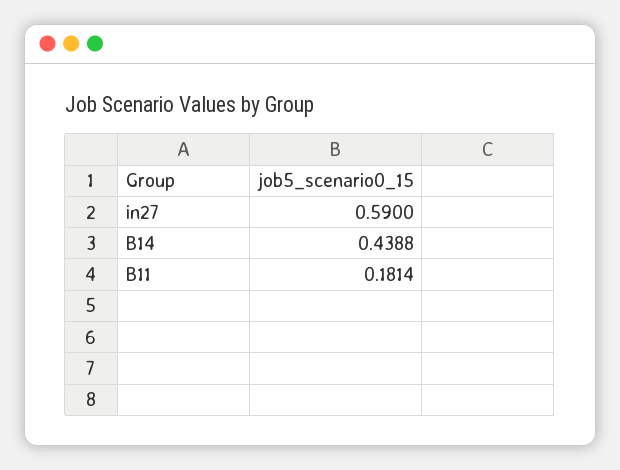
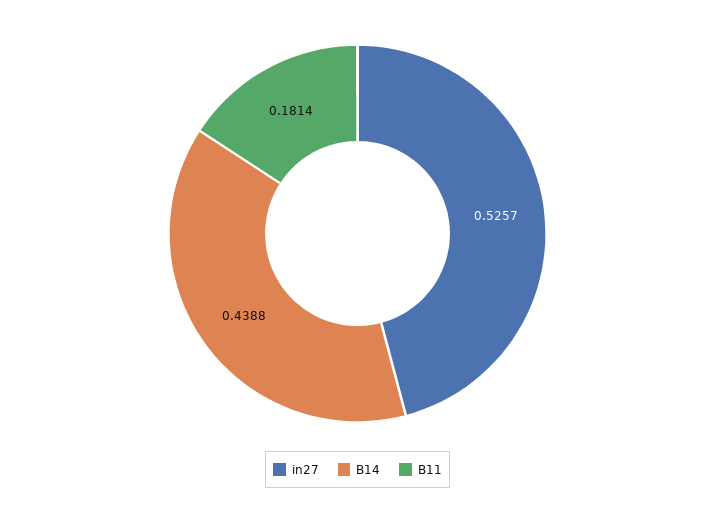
in27: 0.59 -> 0.5257

